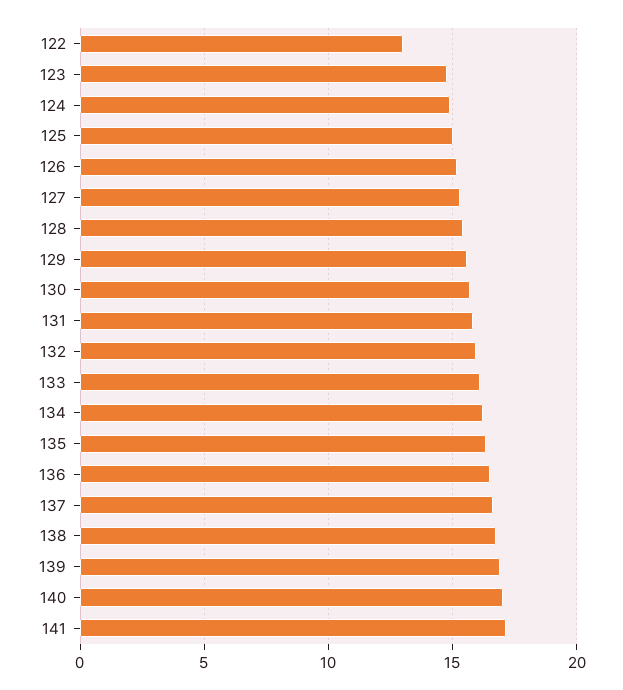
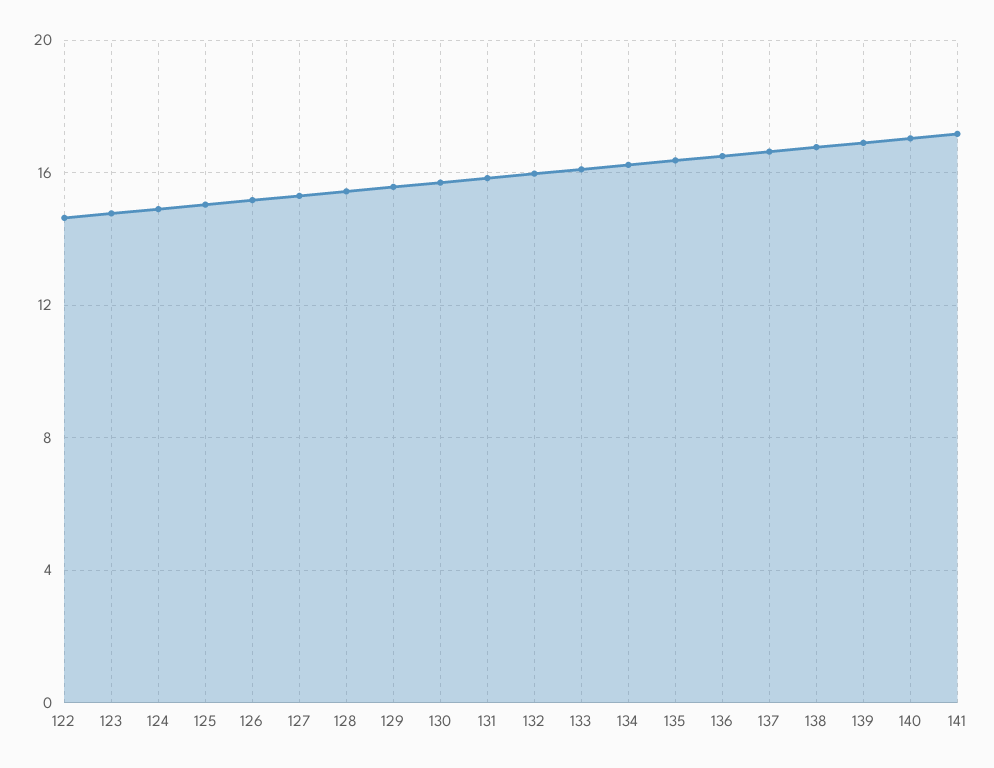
122: 13 -> 14.5

